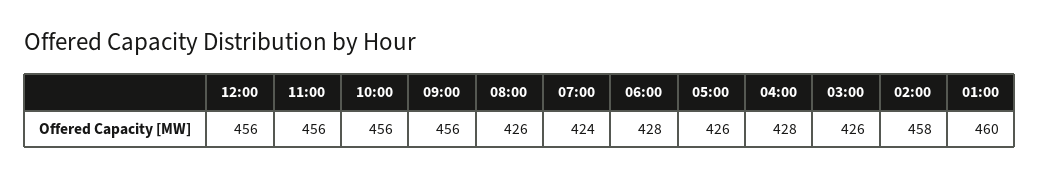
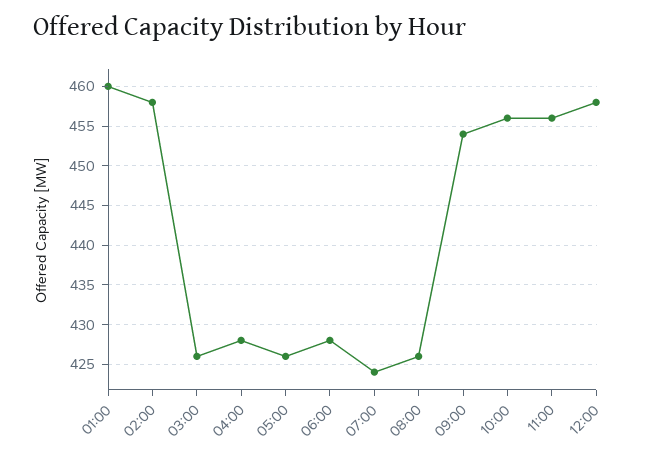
12:00: 456 -> 458
09:00: 456 -> 454

